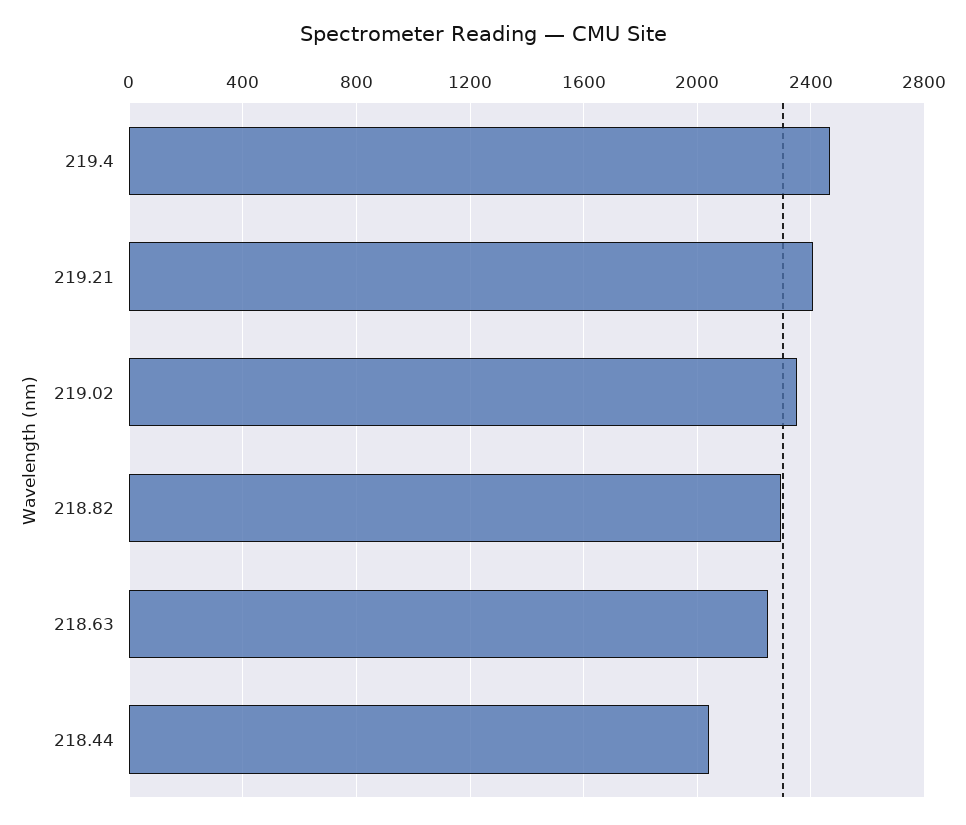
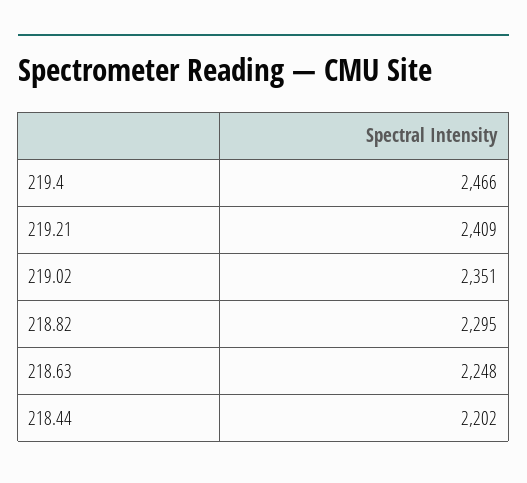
218.44: 2050 -> 2202

